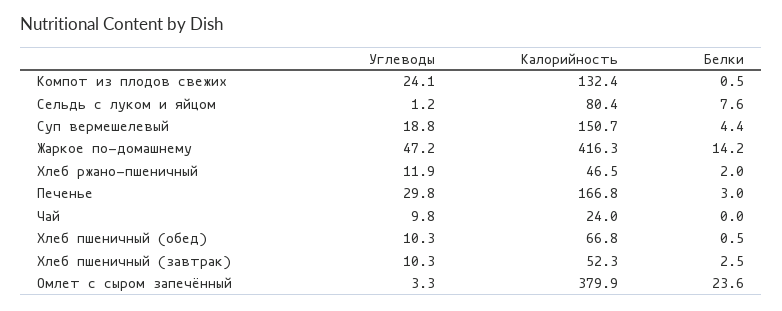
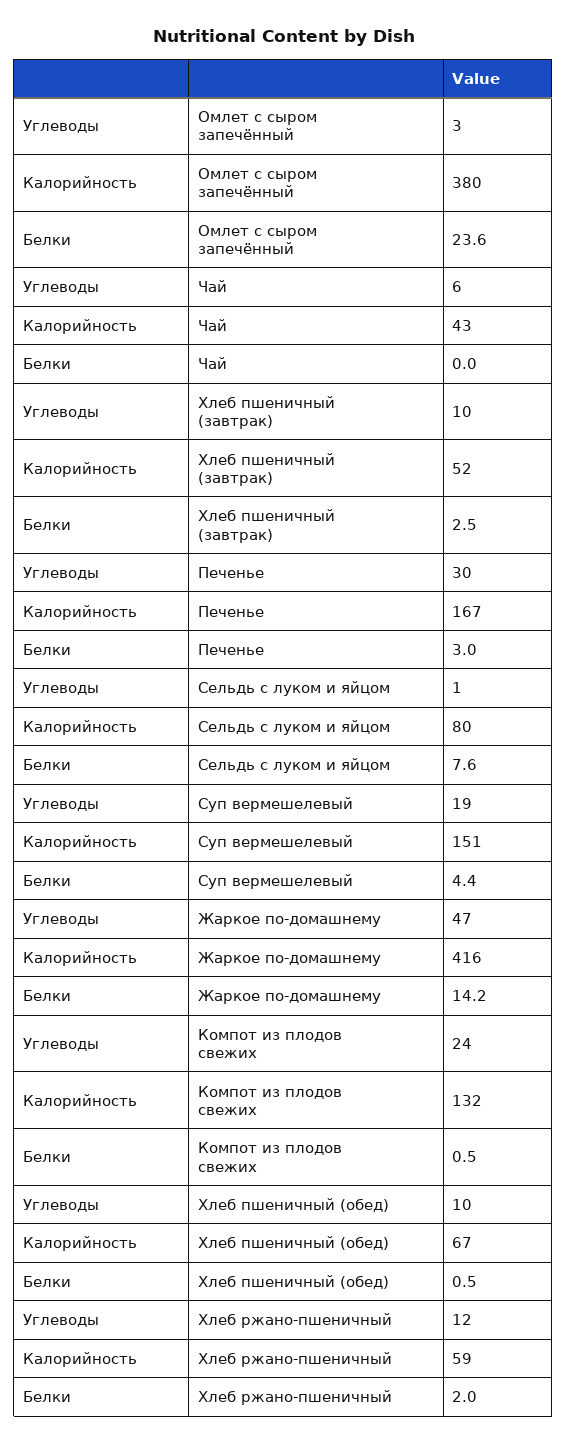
Калорийность, Хлеб ржано-пшеничный: 46.5 -> 59
Углеводы, Чай: 9.8 -> 6
Калорийность, Чай: 24 -> 43

